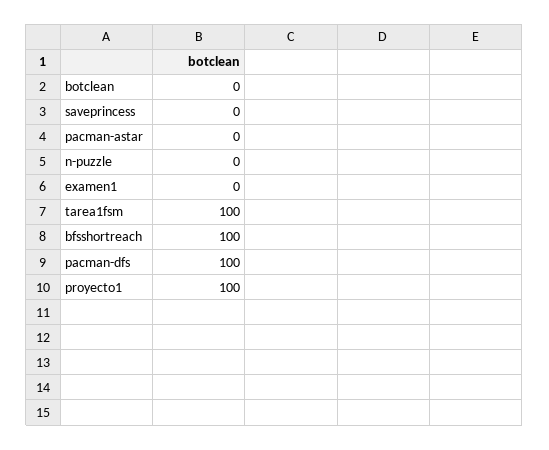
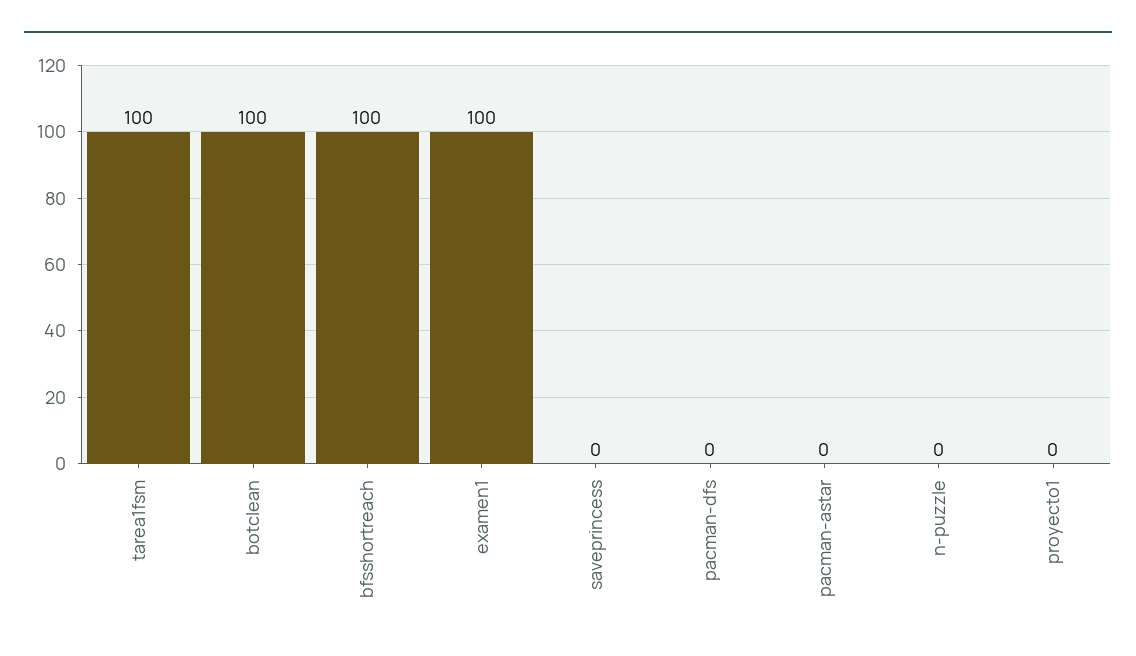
botclean: 0 -> 100
examen1: 0 -> 100
pacman-dfs: 100 -> 0
proyecto1: 100 -> 0

